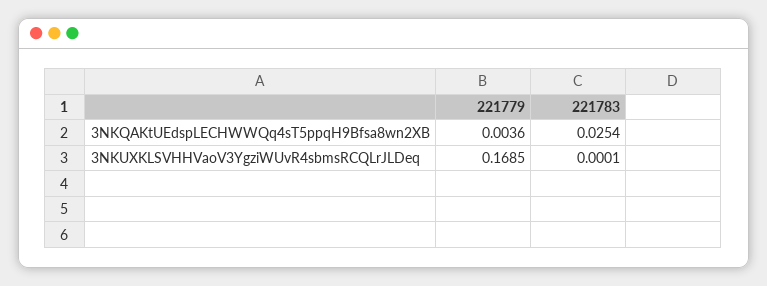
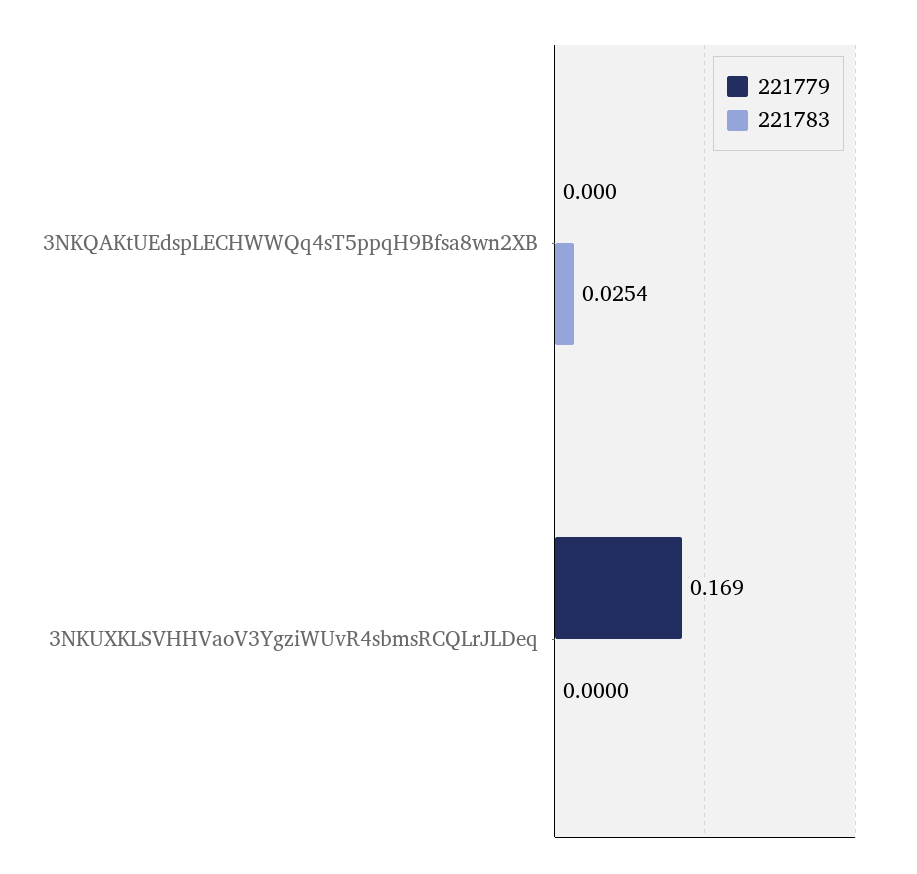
221779, 3NKQAKtUEdspLECHWWQq4sT5ppqH9Bfsa8wn2XB: 0.0036 -> 0
221783, 3NKUXKLSVHHVaoV3YgziWUvR4sbmsRCQLrJLDeq: 0.0001 -> 0

